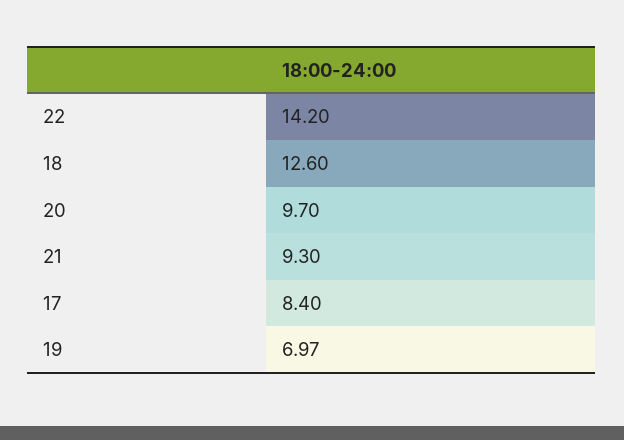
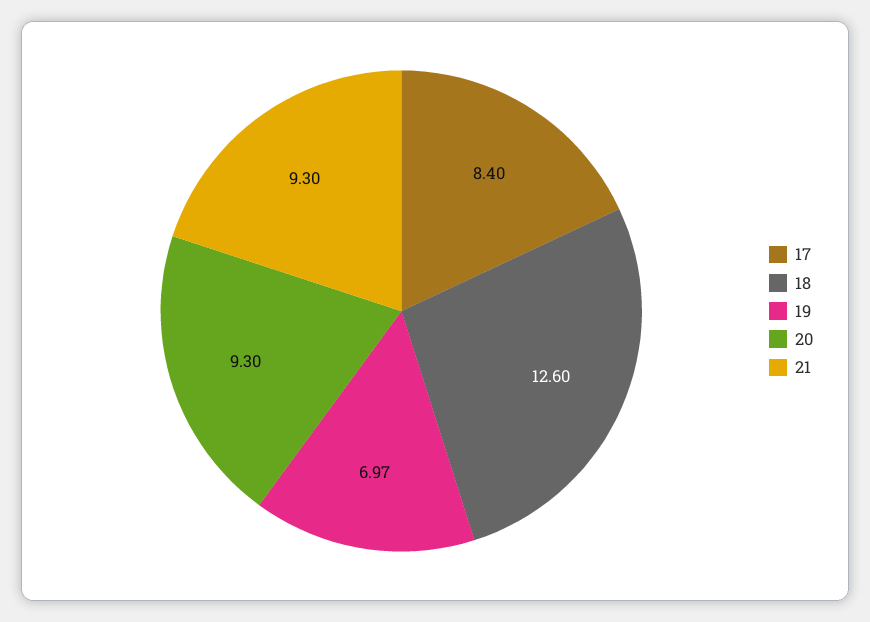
22: 14.2 -> none
20: 9.7 -> 9.3

